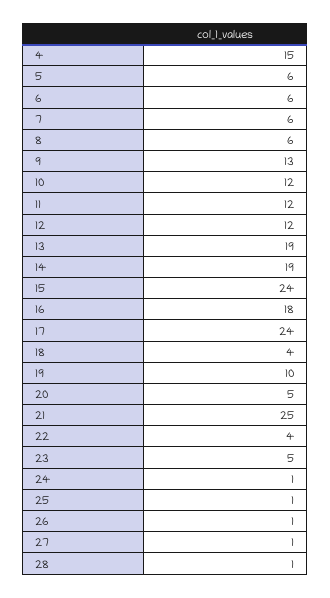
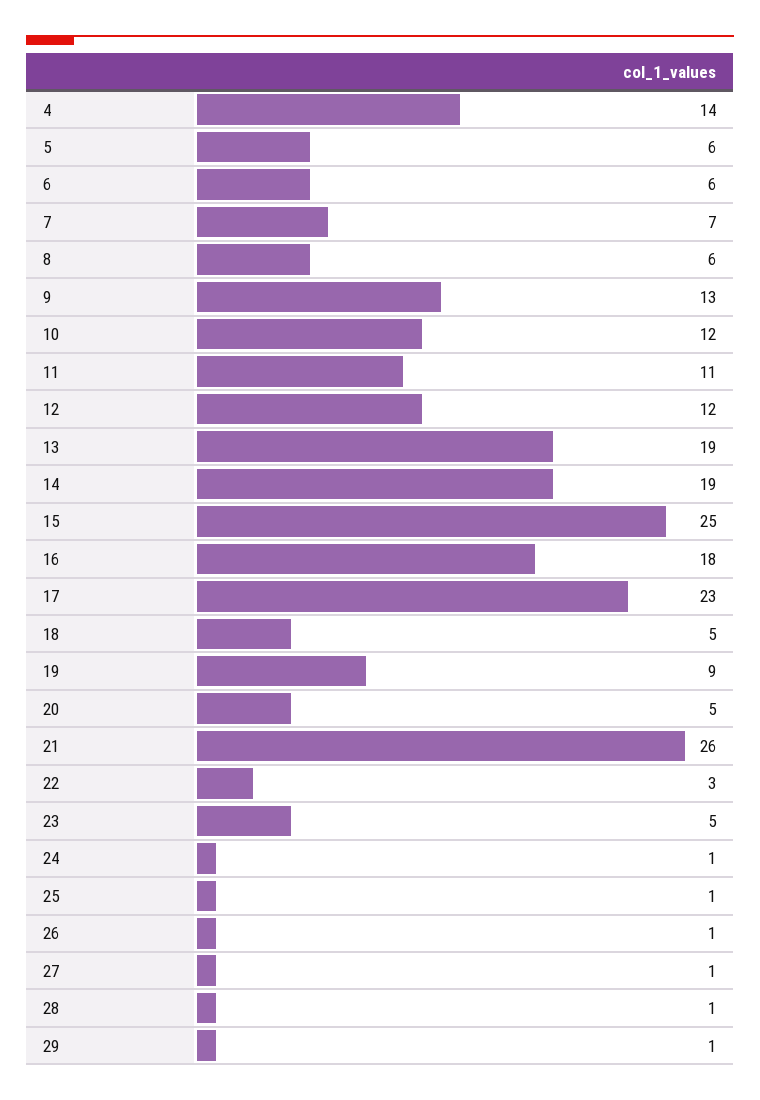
4: 15 -> 14
7: 6 -> 7
11: 12 -> 11
15: 24 -> 25
17: 24 -> 23
18: 4 -> 5
19: 10 -> 9
21: 25 -> 26
22: 4 -> 3
29: none -> 1

